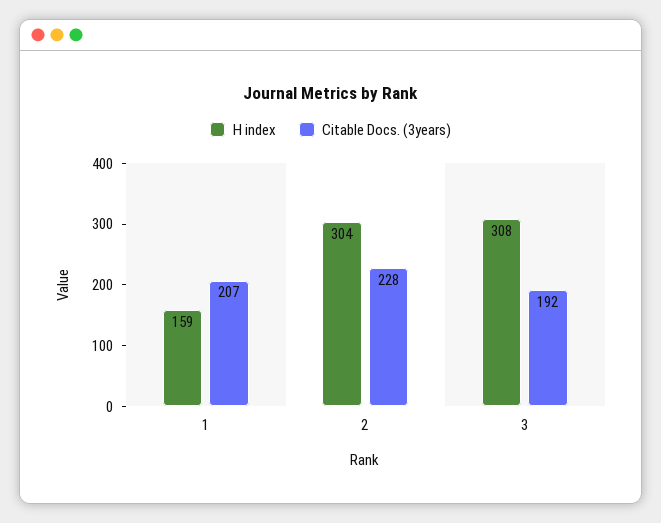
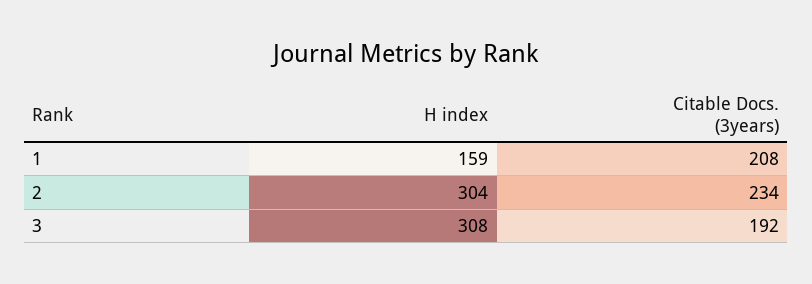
Citable Docs. (3years), 1: 207 -> 208
Citable Docs. (3years), 2: 228 -> 234

